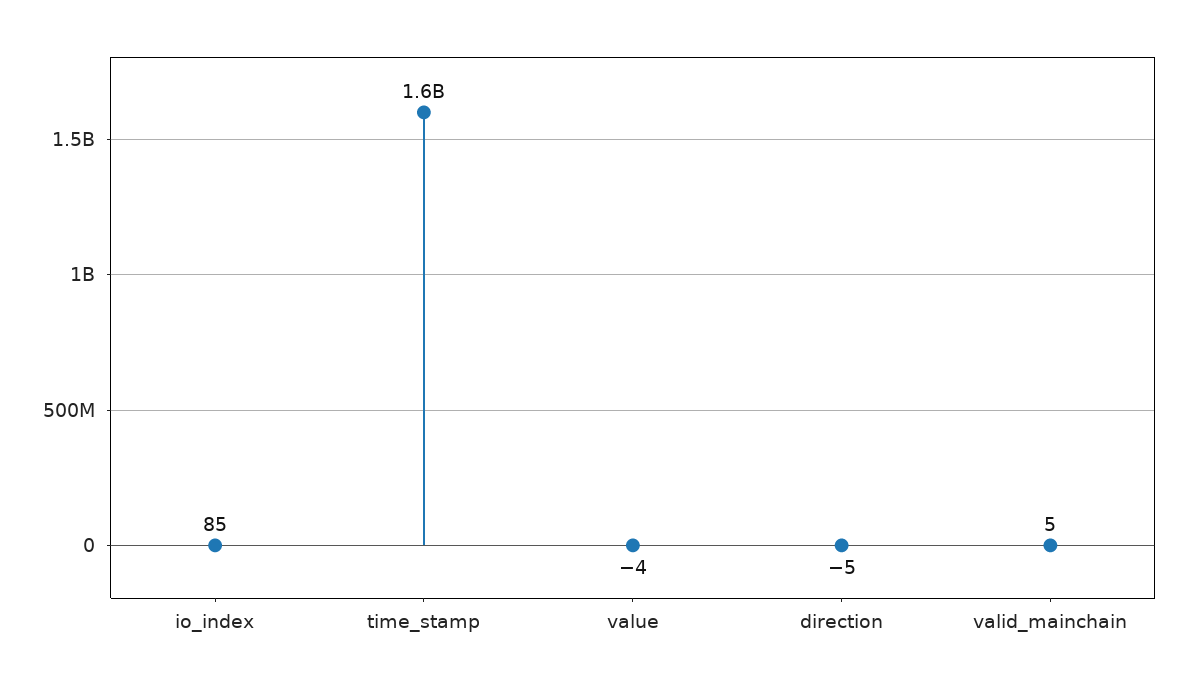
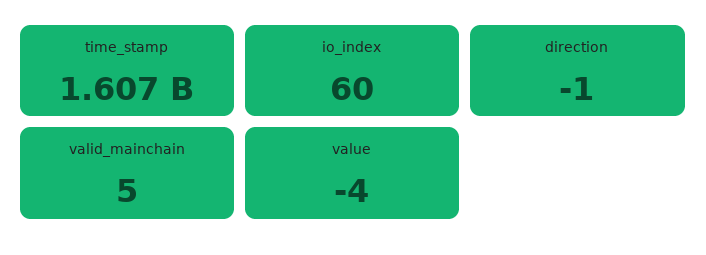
io_index: 85 -> 60
direction: -5 -> -1

